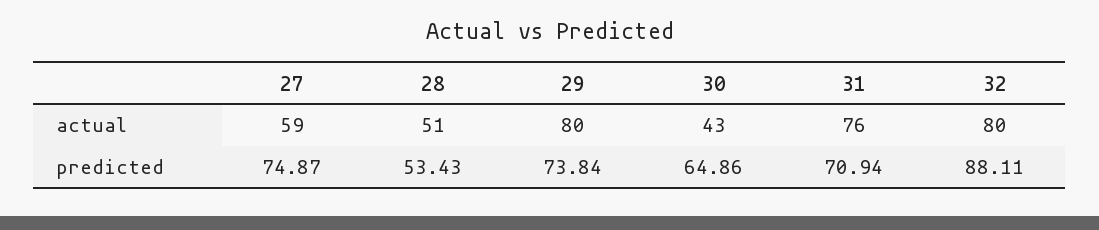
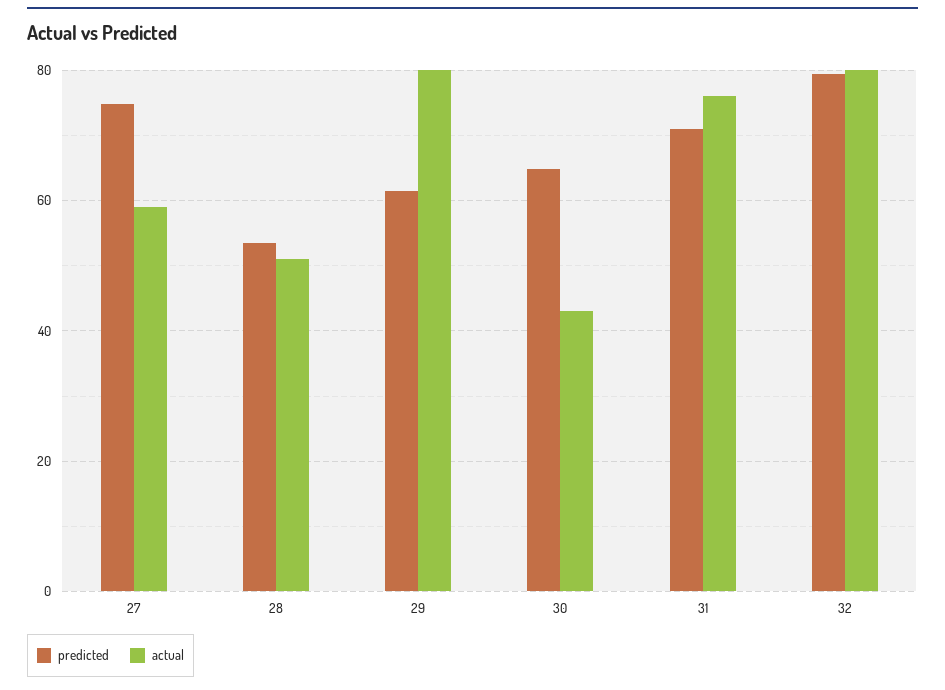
predicted, 29: 73.84 -> 62
predicted, 32: 88.11 -> 80

